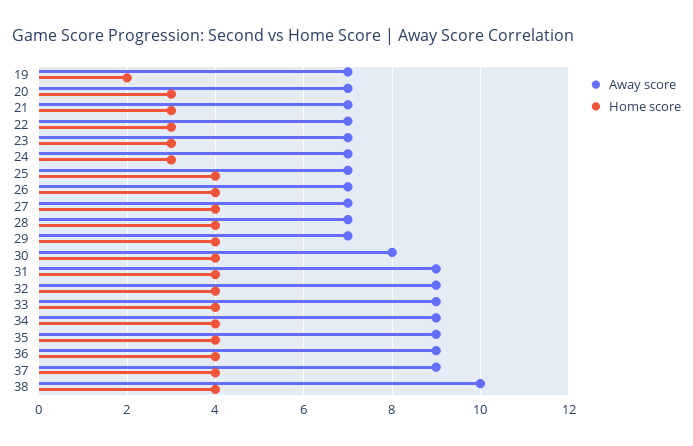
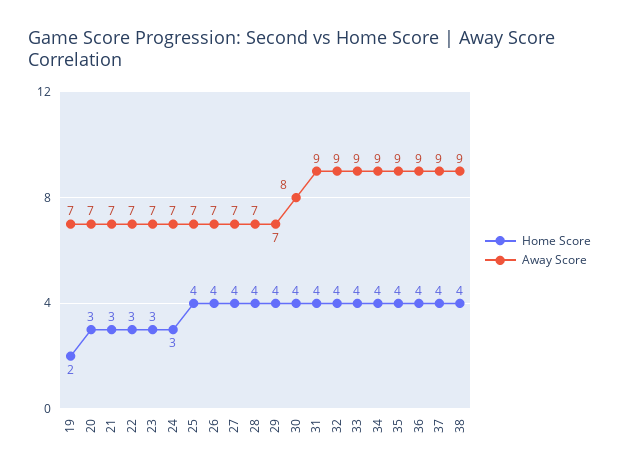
Away score, 38: 10 -> 9

